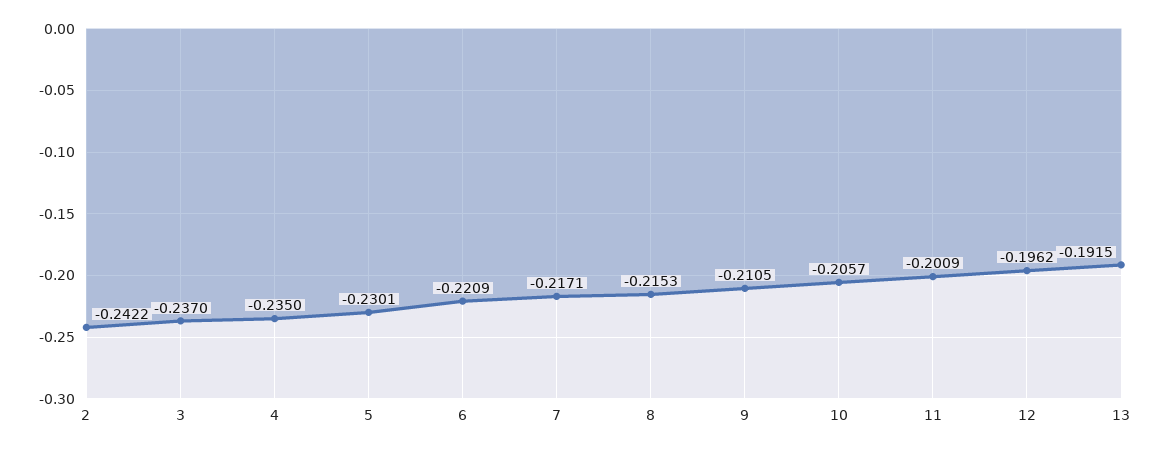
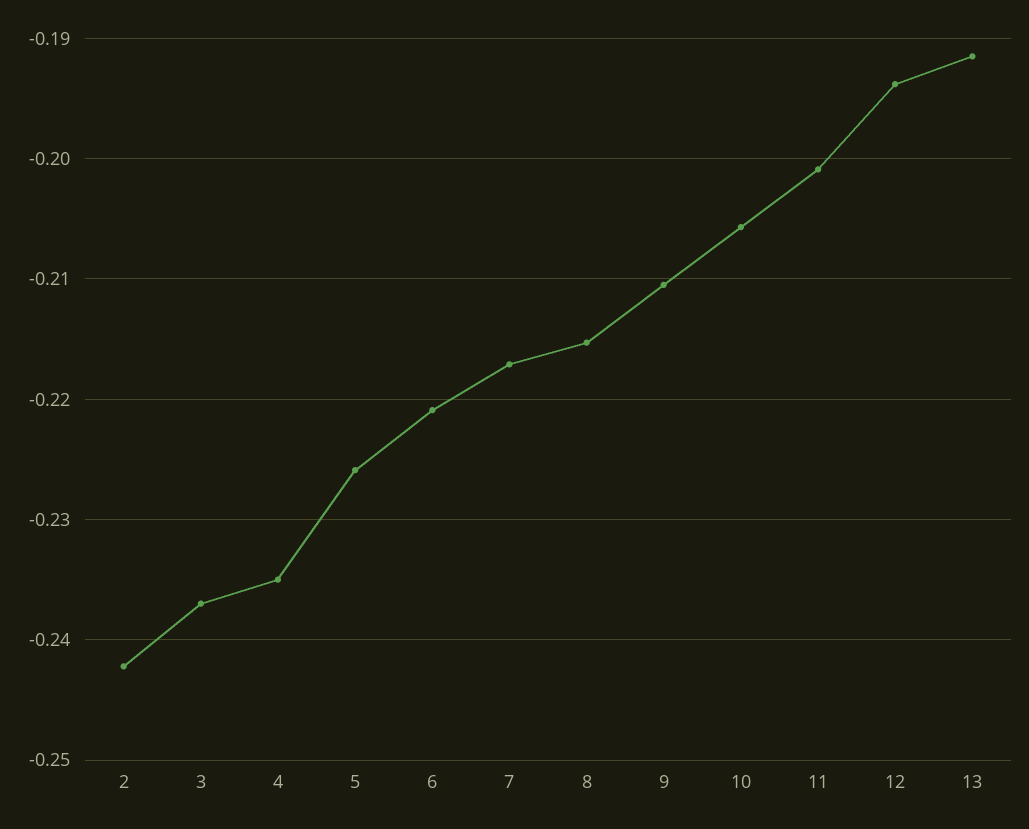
5: -0.2301 -> -0.226
12: -0.1962 -> -0.194

